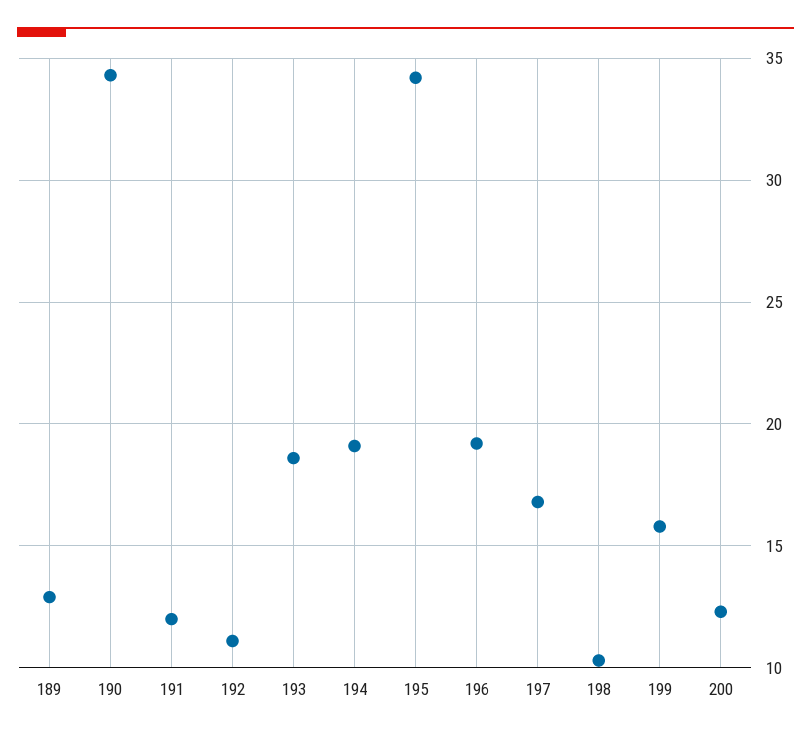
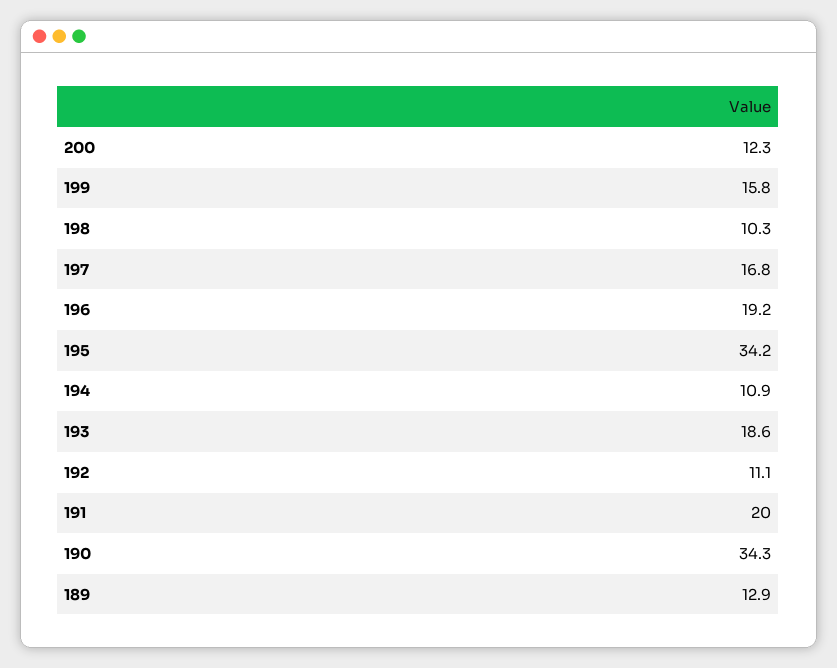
191: 12 -> 20
194: 19 -> 10.9

